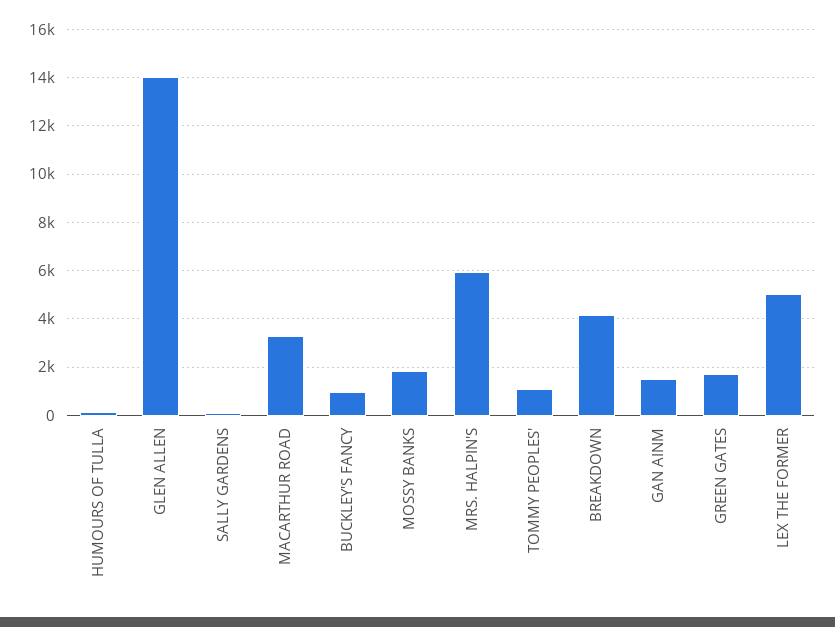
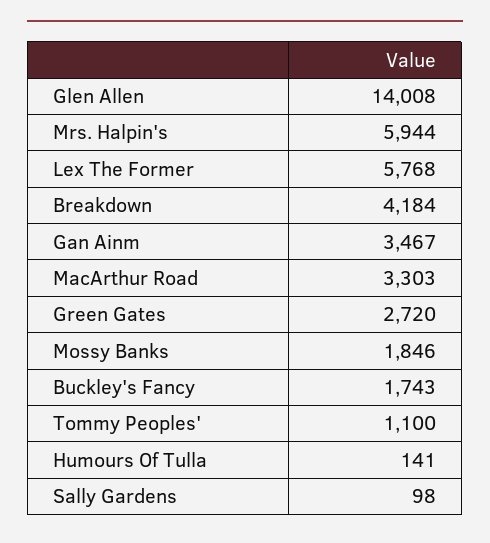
BUCKLEY'S FANCY: 1000 -> 1743
GAN AINM: 1500 -> 3467
GREEN GATES: 1750 -> 2720
LEX THE FORMER: 5000 -> 5768

